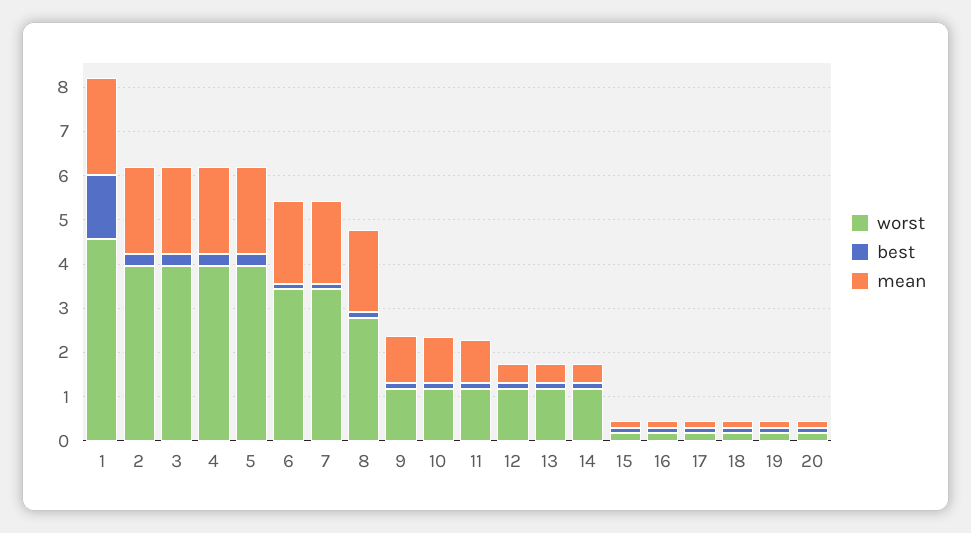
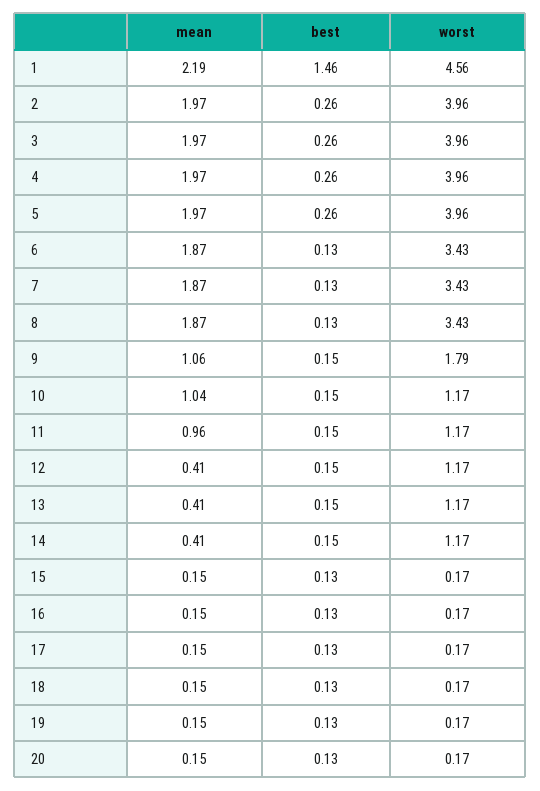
worst, 8: 2.8 -> 3.43
worst, 9: 1.2 -> 1.79

